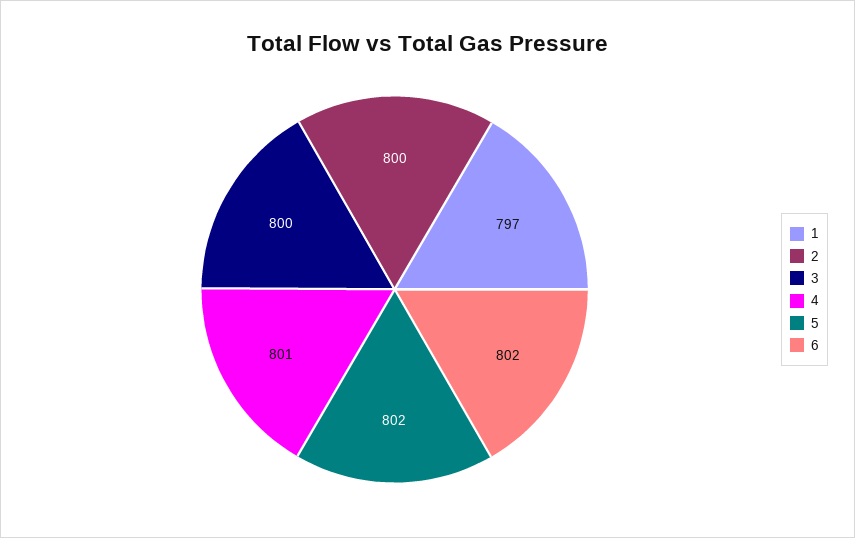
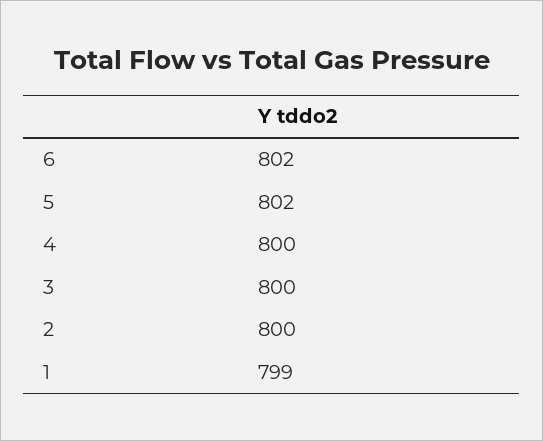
1: 797 -> 799
4: 801 -> 800

